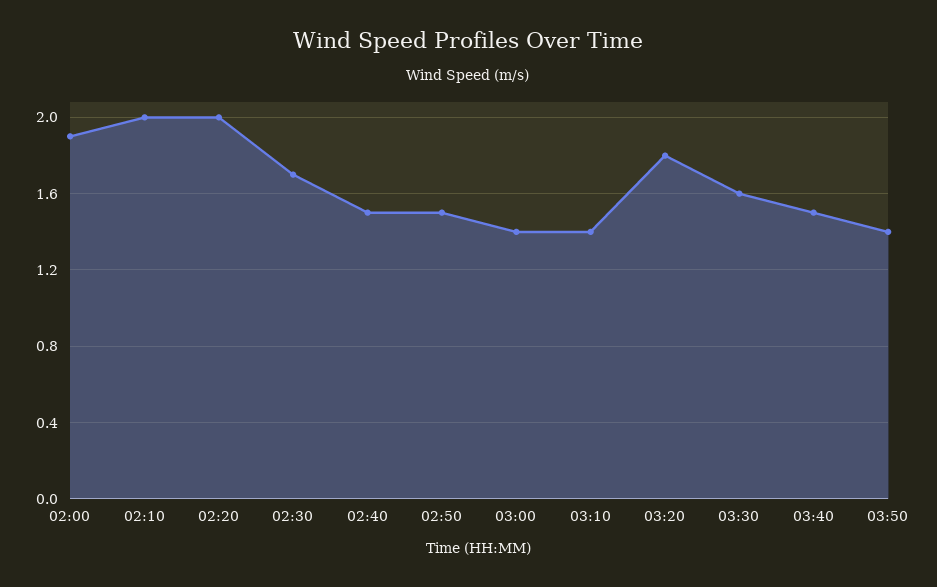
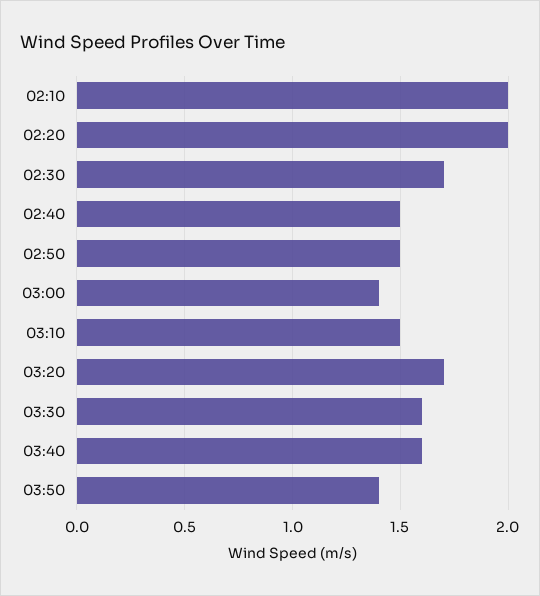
02:00: 1.9 -> none
03:10: 1.4 -> 1.5
03:20: 1.8 -> 1.7
03:40: 1.5 -> 1.6

